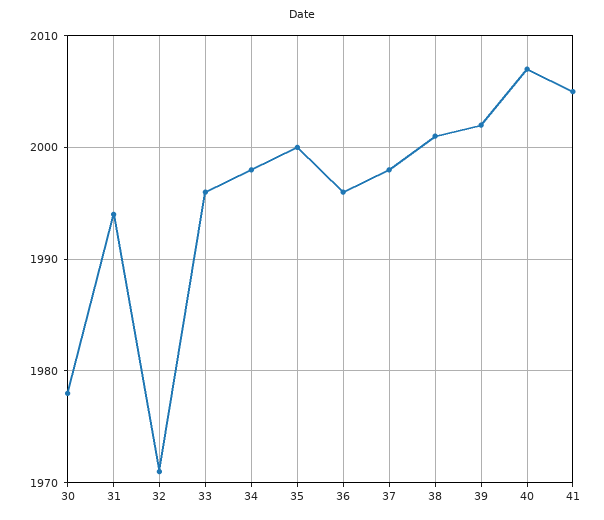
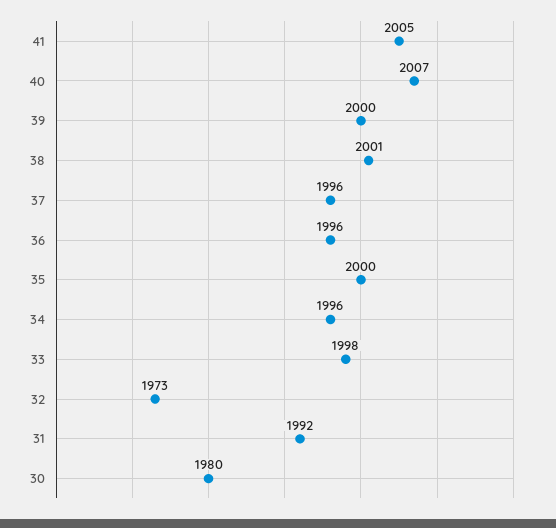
30: 1978 -> 1980
31: 1994 -> 1992
32: 1971 -> 1973
33: 1996 -> 1998
34: 1998 -> 1996
37: 1998 -> 1996
39: 2002 -> 2000

